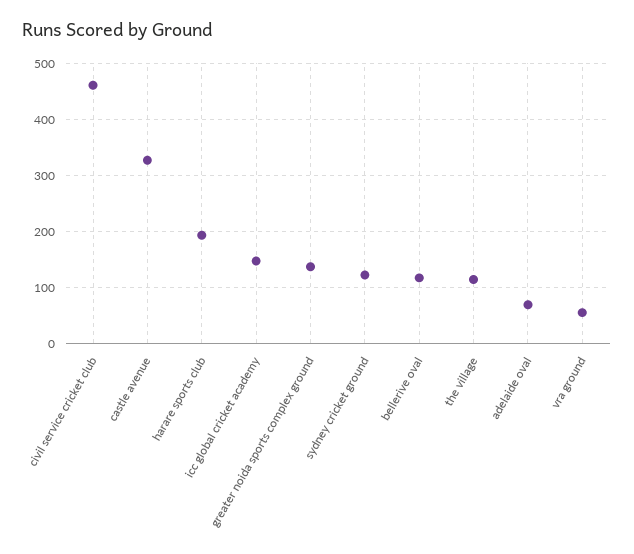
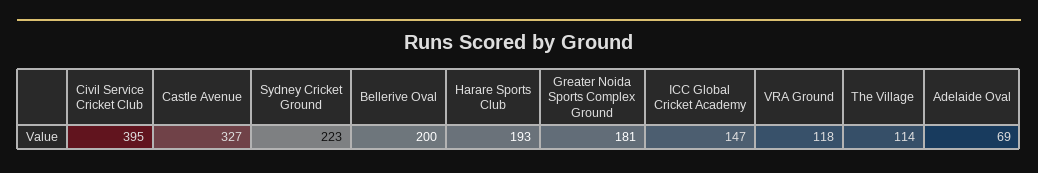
civil service cricket club: 460 -> 395
greater noida sports complex ground: 140 -> 181
sydney cricket ground: 120 -> 223
bellerive oval: 120 -> 200
vra ground: 60 -> 118

